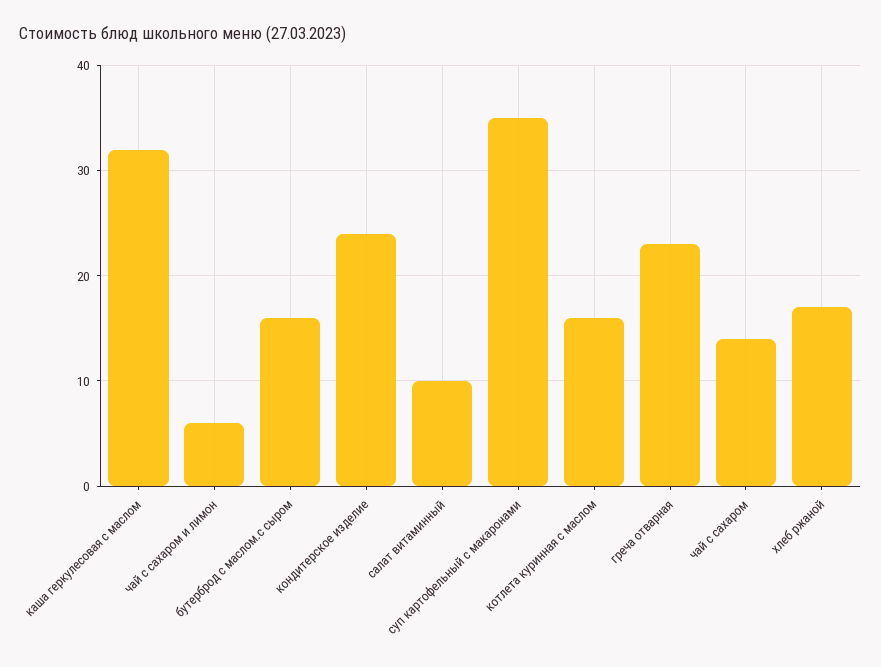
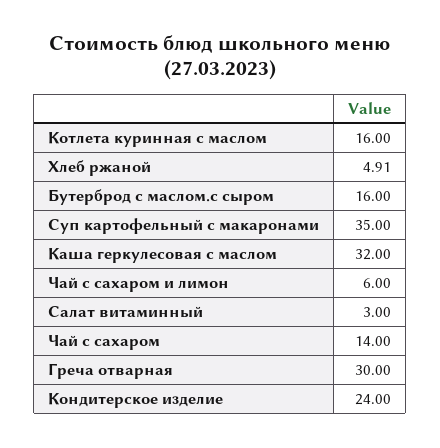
салат витаминный: 10 -> 3
греча отварная: 23 -> 30
хлеб ржаной: 17 -> 4.91

